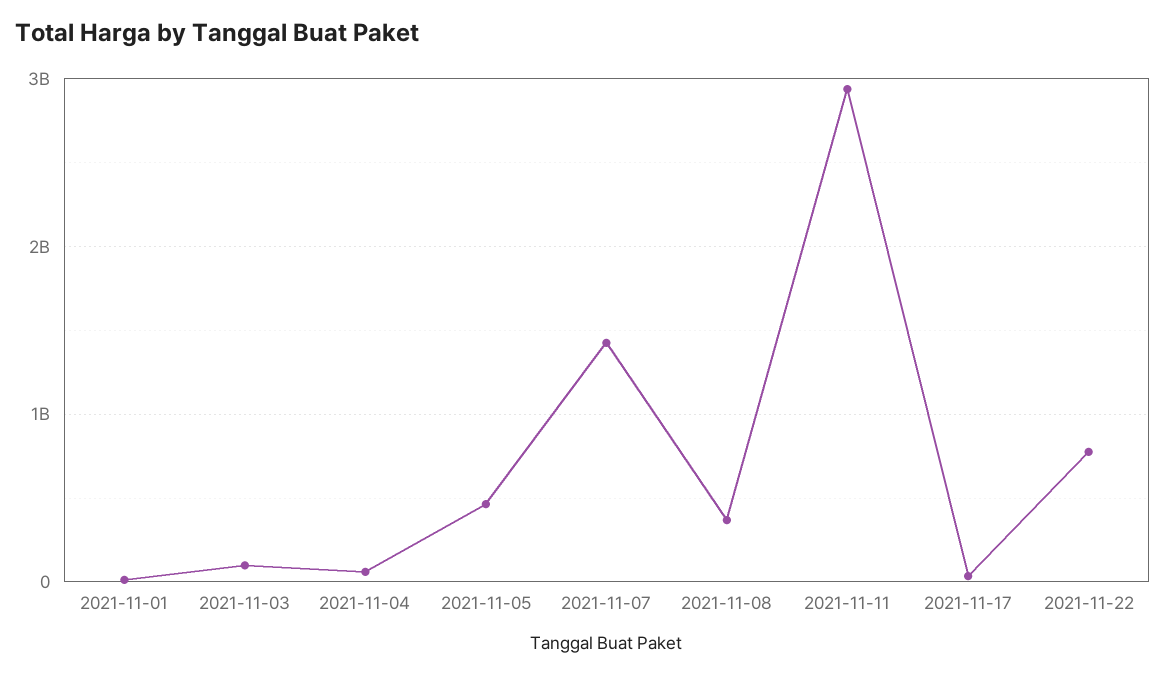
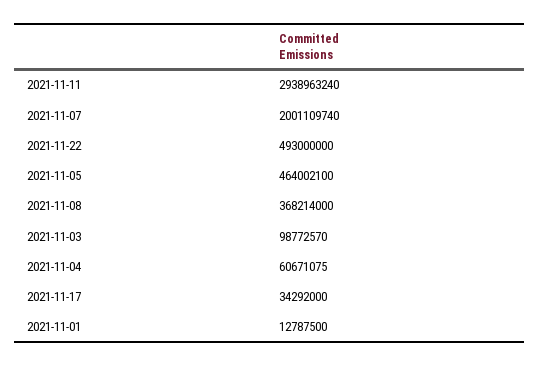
2021-11-07: 1400000000 -> 2001109740
2021-11-22: 800000000 -> 493000000

